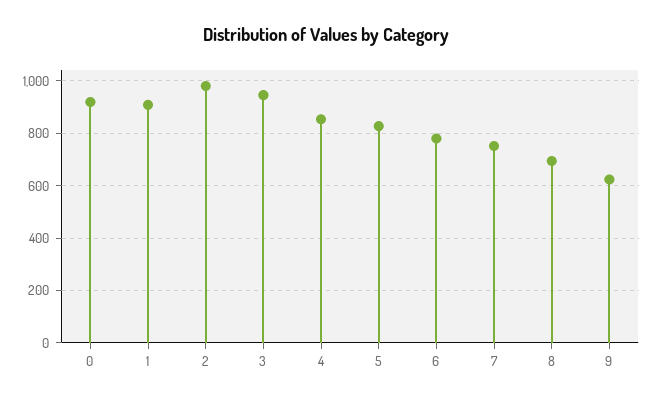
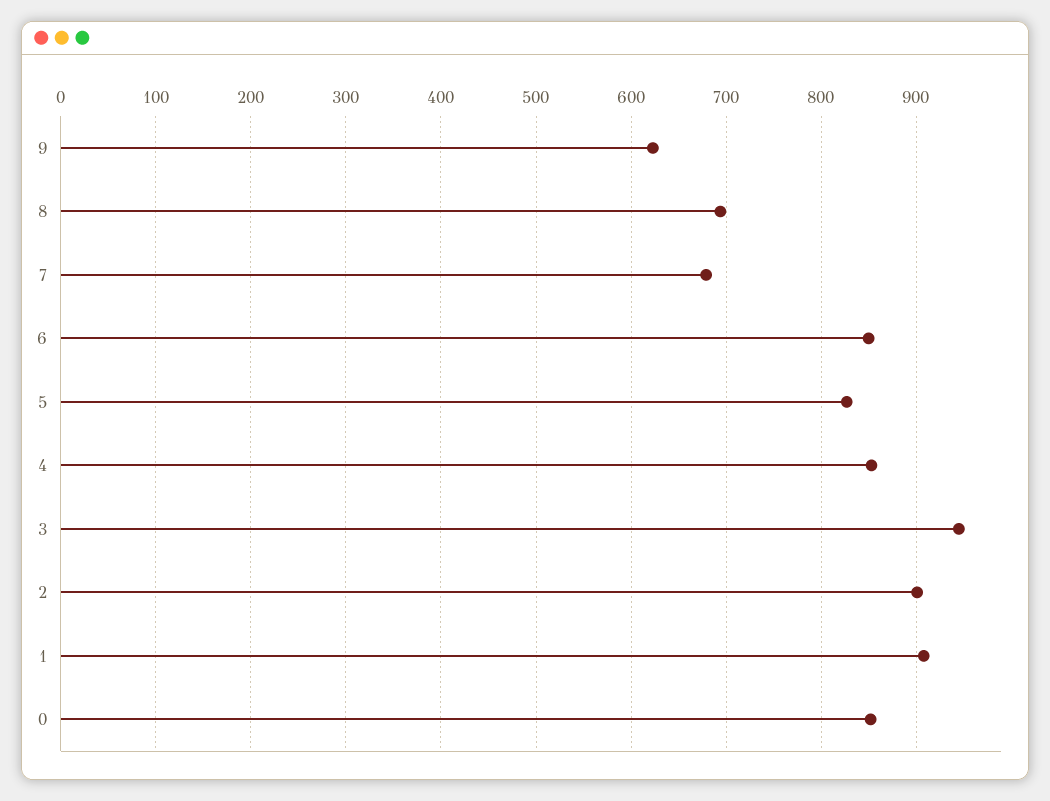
0: 925 -> 850
2: 975 -> 900
6: 775 -> 850
7: 750 -> 680

